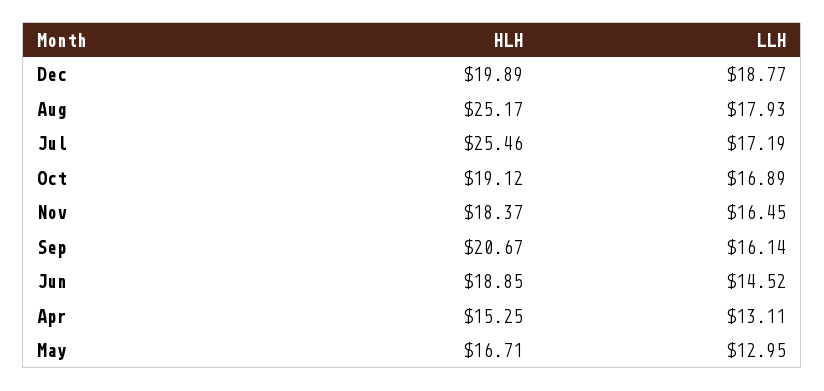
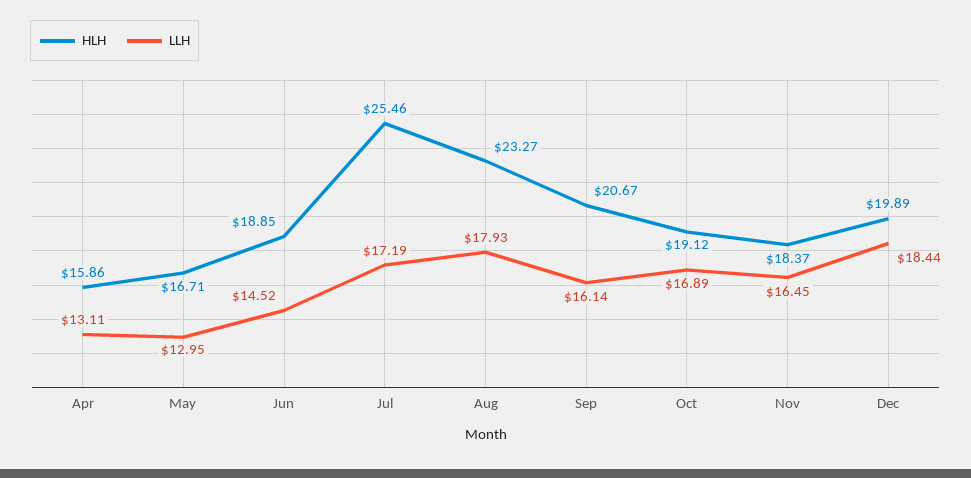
LLH, Dec: 18.77 -> 18.44
HLH, Aug: 25.17 -> 23.27
HLH, Apr: 15.25 -> 15.86

